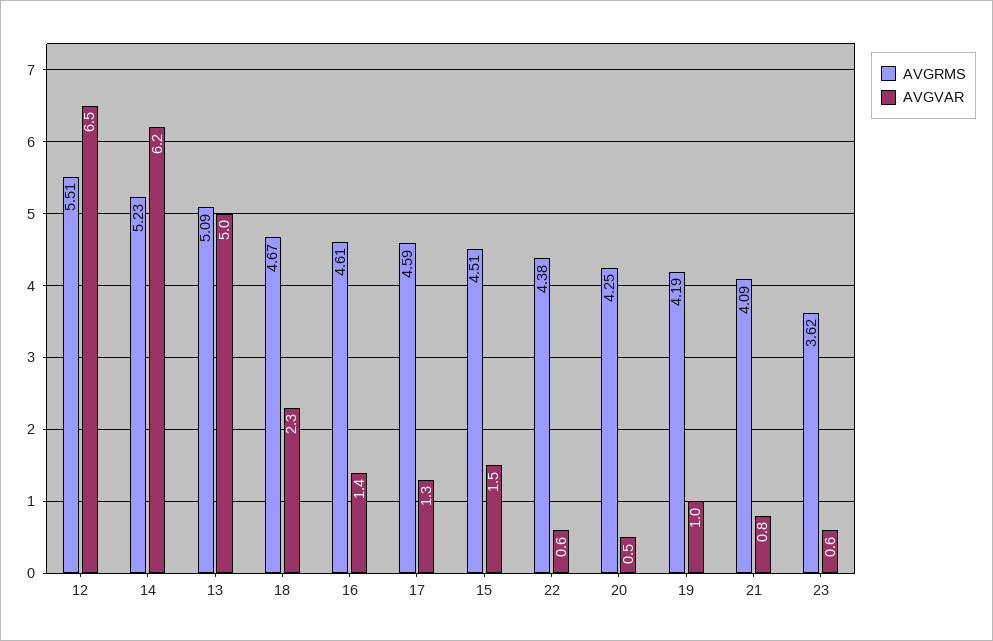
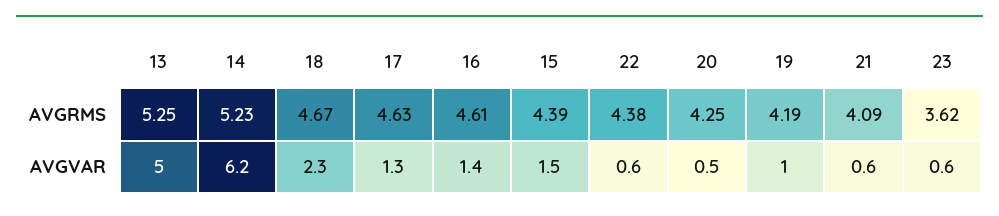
AVGRMS, 12: 5.51 -> none
AVGVAR, 12: 6.5 -> none
AVGRMS, 13: 5.09 -> 5.25
AVGRMS, 17: 4.59 -> 4.63
AVGRMS, 15: 4.51 -> 4.39
AVGVAR, 21: 0.8 -> 0.6

